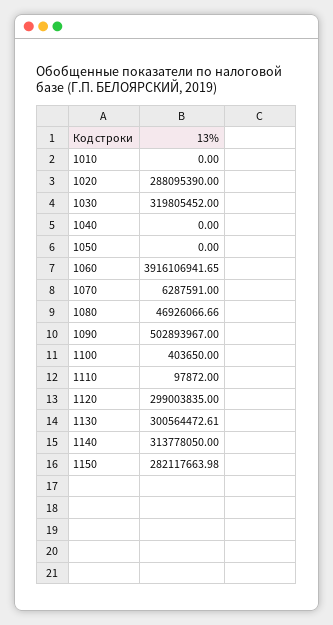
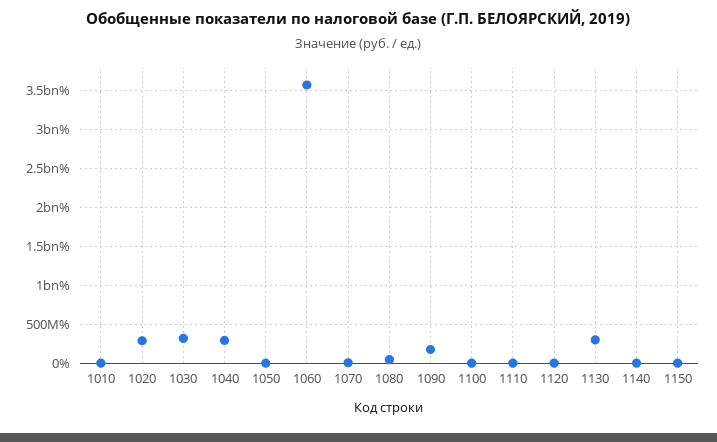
1040: 0 -> 300000000
1060: 3916106941.65 -> 3600000000
1090: 502893967 -> 200000000
1120: 299003835 -> 0
1140: 313778050 -> 0
1150: 282117663.98 -> 0

